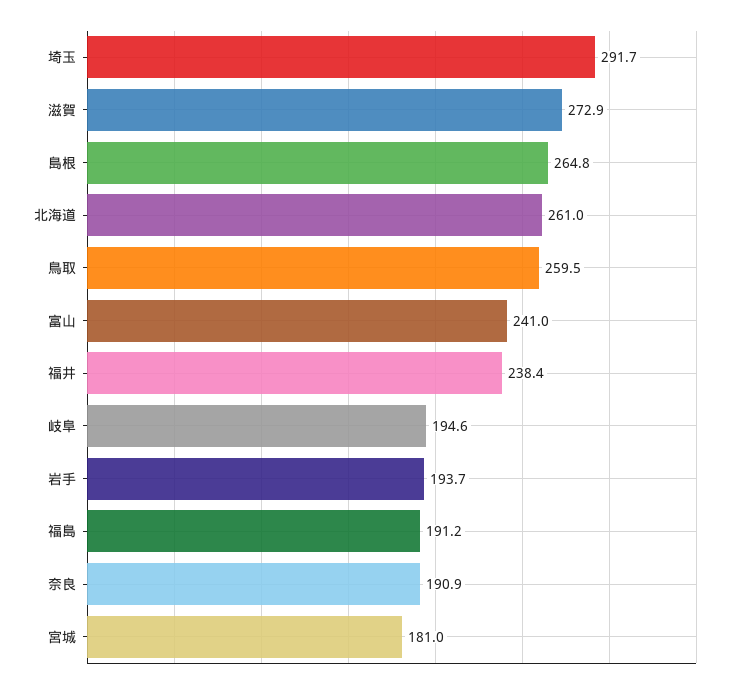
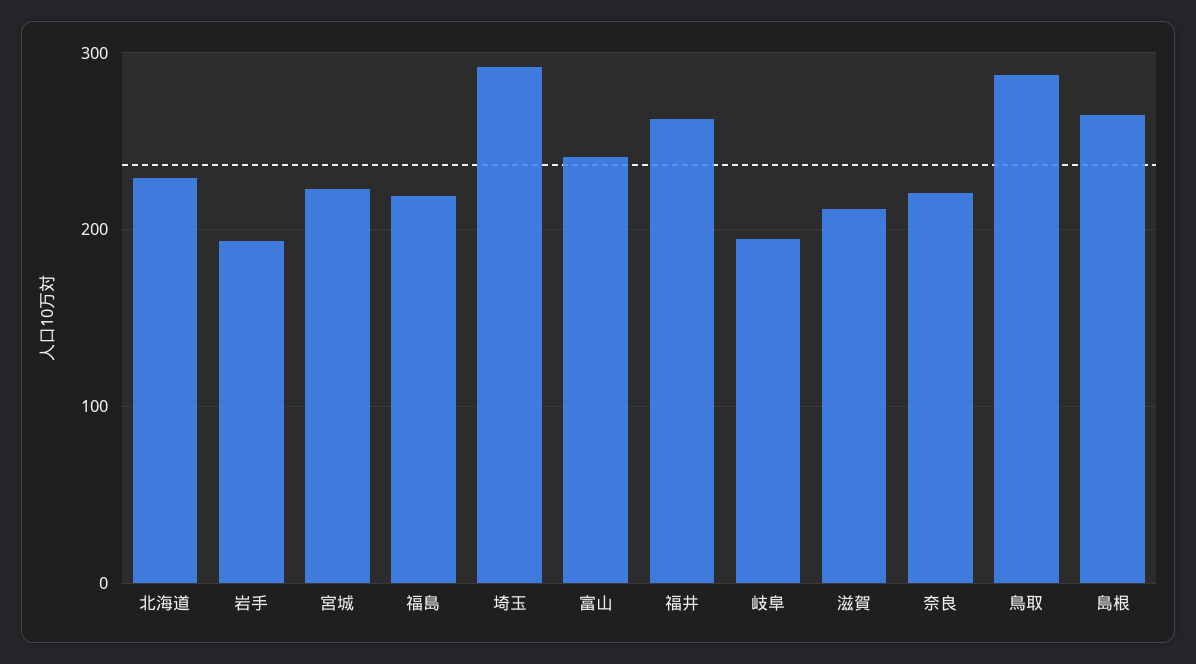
滋賀: 272.9 -> 210
北海道: 261 -> 230
鳥取: 259.5 -> 290
福井: 238.4 -> 260
福島: 191.2 -> 220
奈良: 190.9 -> 220
宮城: 181 -> 220

